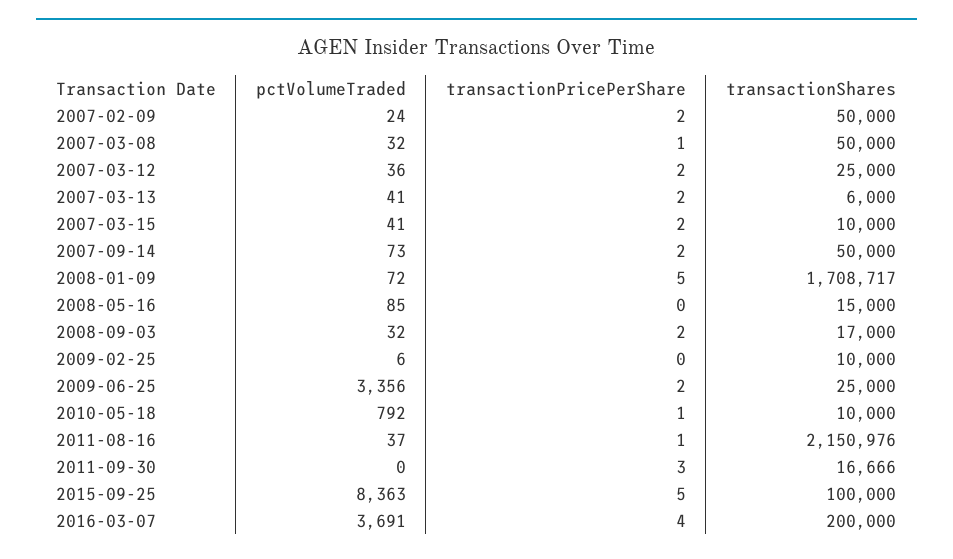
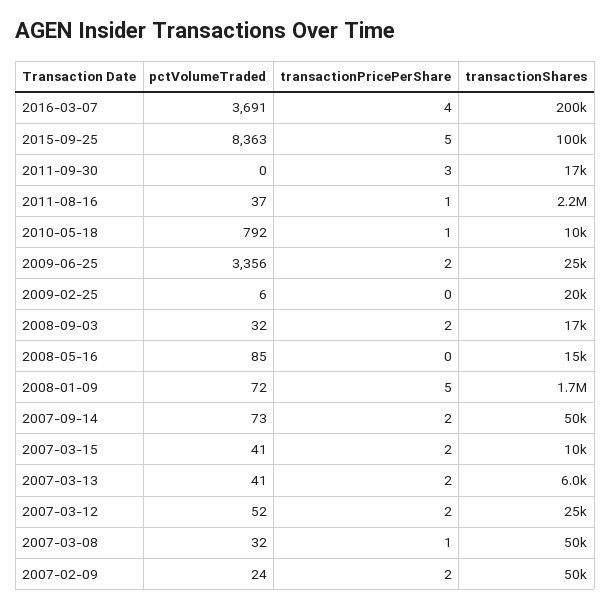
pctVolumeTraded, 2007-03-12: 36 -> 52
transactionShares, 2009-02-25: 10000 -> 20000

